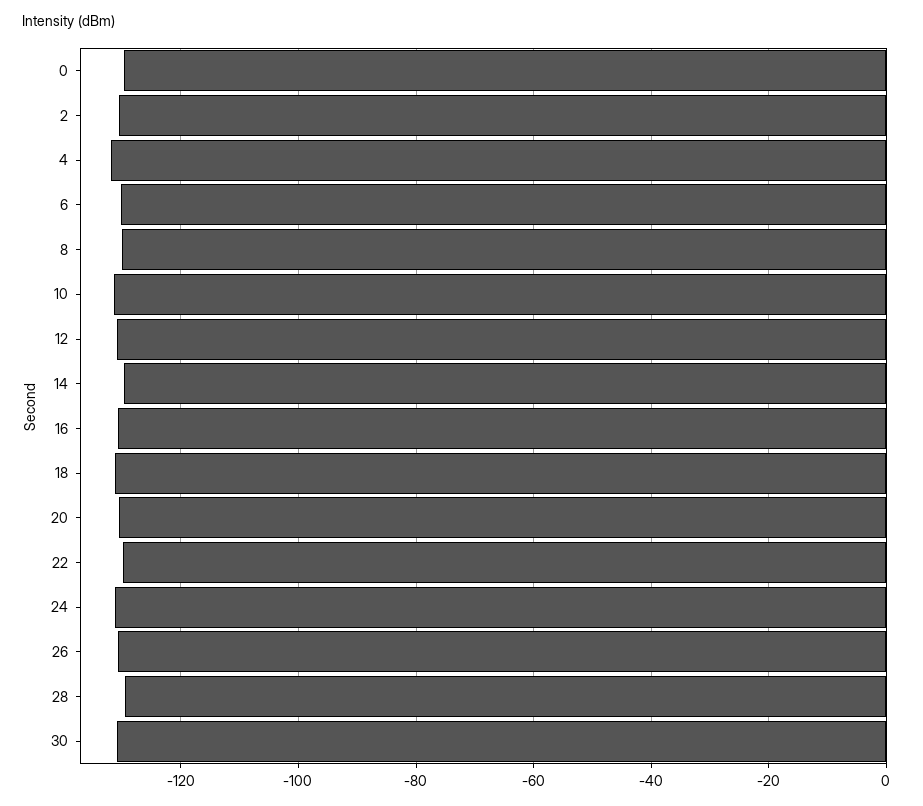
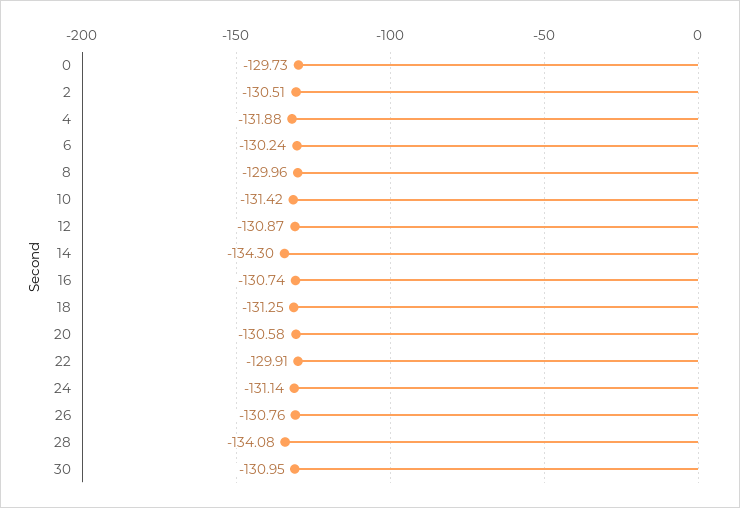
14: -130 -> -134.3
28: -130 -> -134.08

